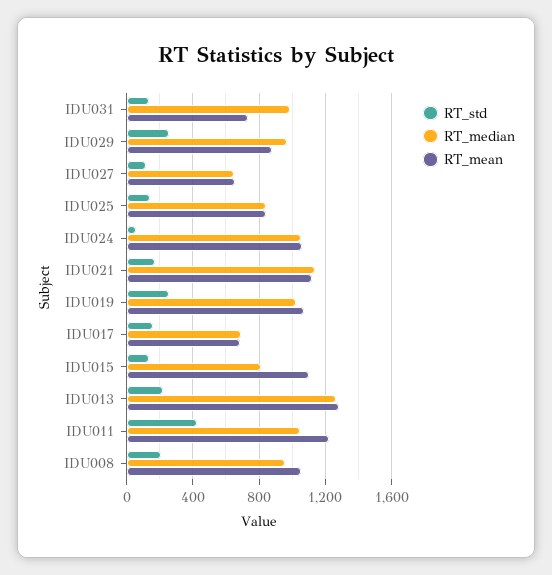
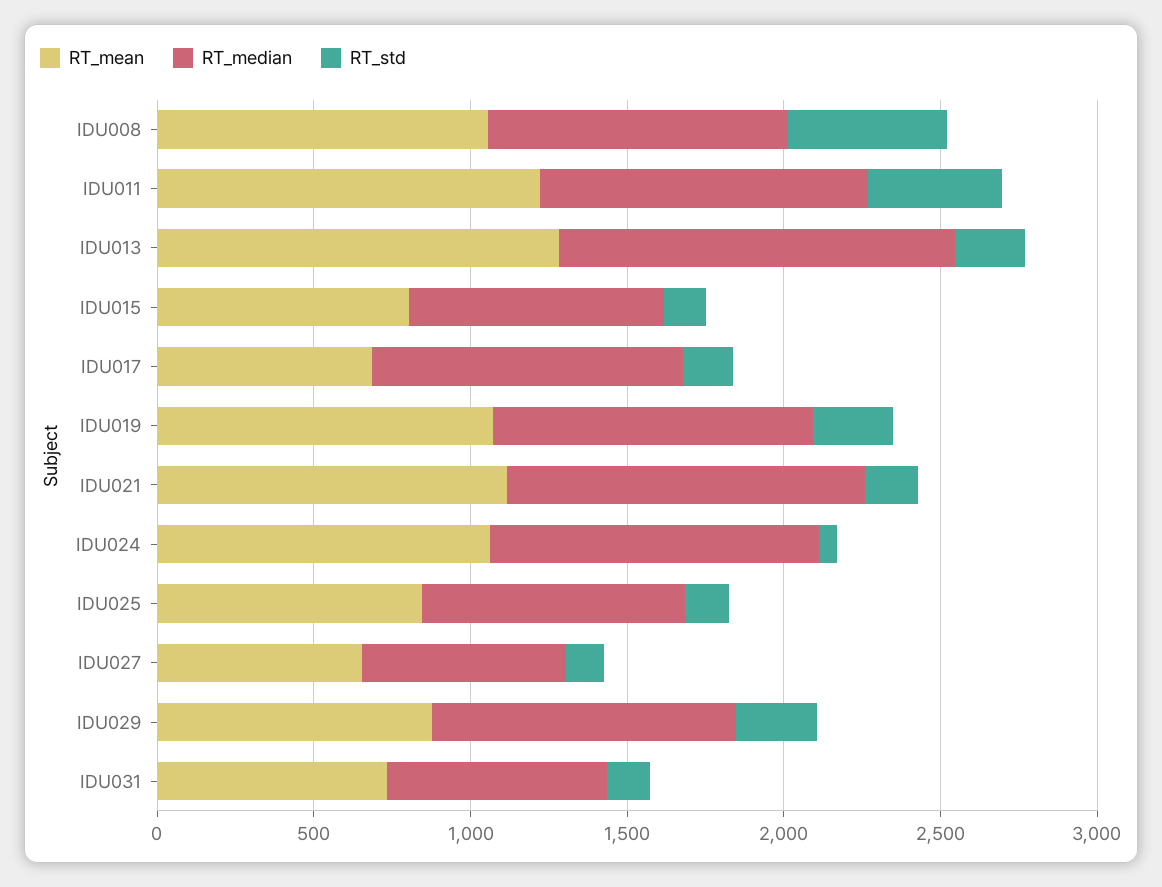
RT_median, IDU031: 1000 -> 700
RT_median, IDU017: 700 -> 1000
RT_mean, IDU015: 1100 -> 800
RT_std, IDU008: 200 -> 500

